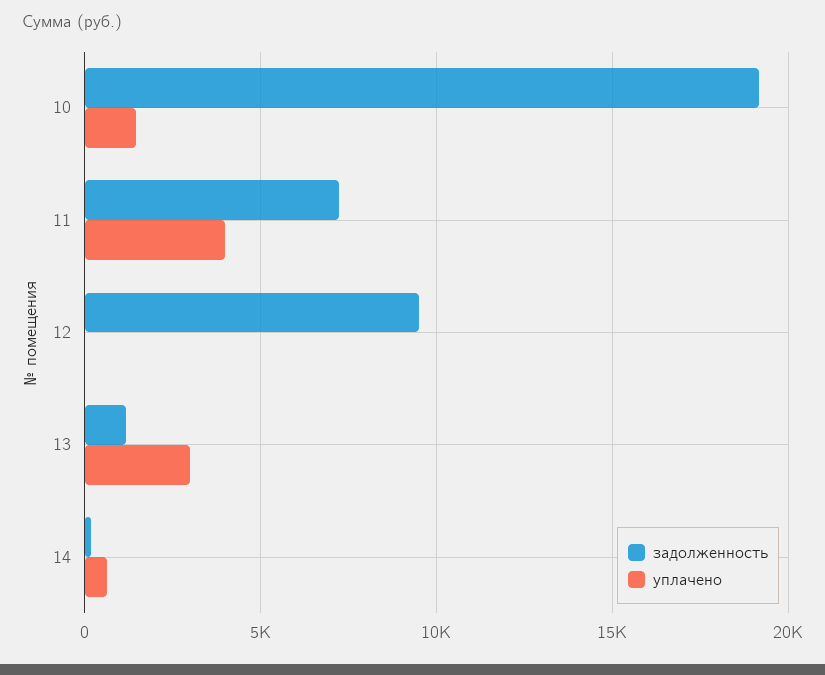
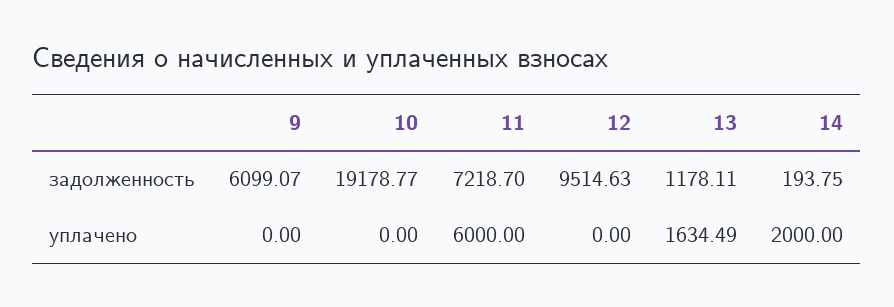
уплачено, 10: 1500 -> 0
уплачено, 11: 4000 -> 6000
уплачено, 13: 3000 -> 1634.49
уплачено, 14: 500 -> 2000
задолженность, 9: none -> 6099.07
уплачено, 9: none -> 0

